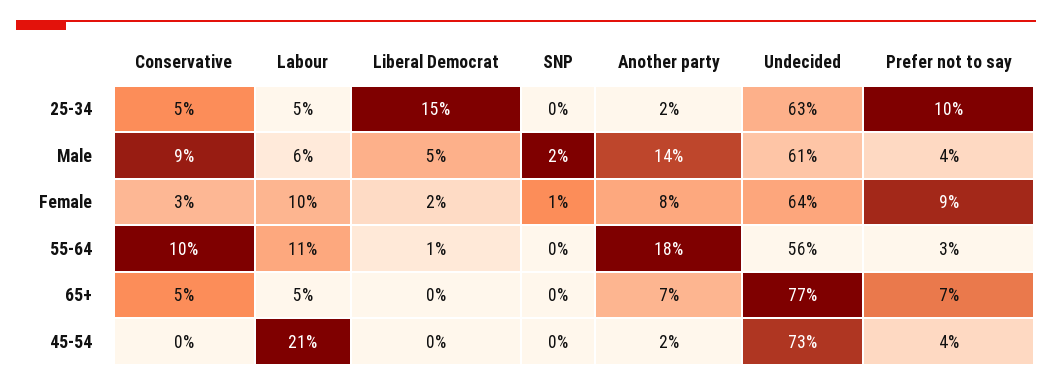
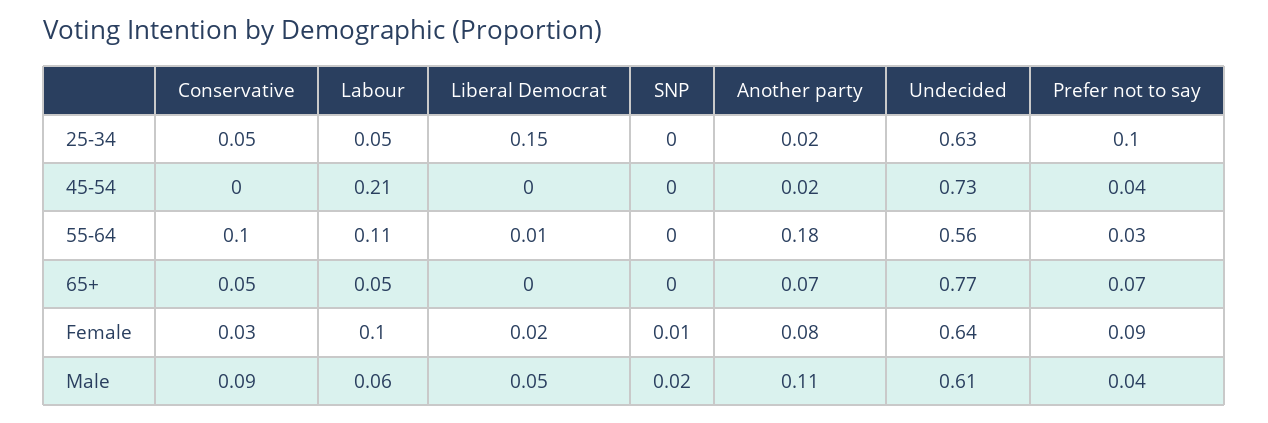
Another party, Male: 0.14 -> 0.11

